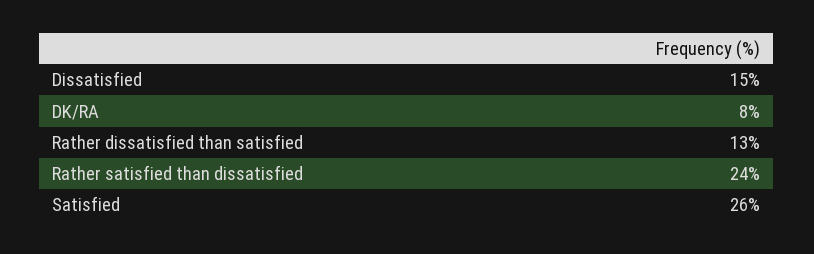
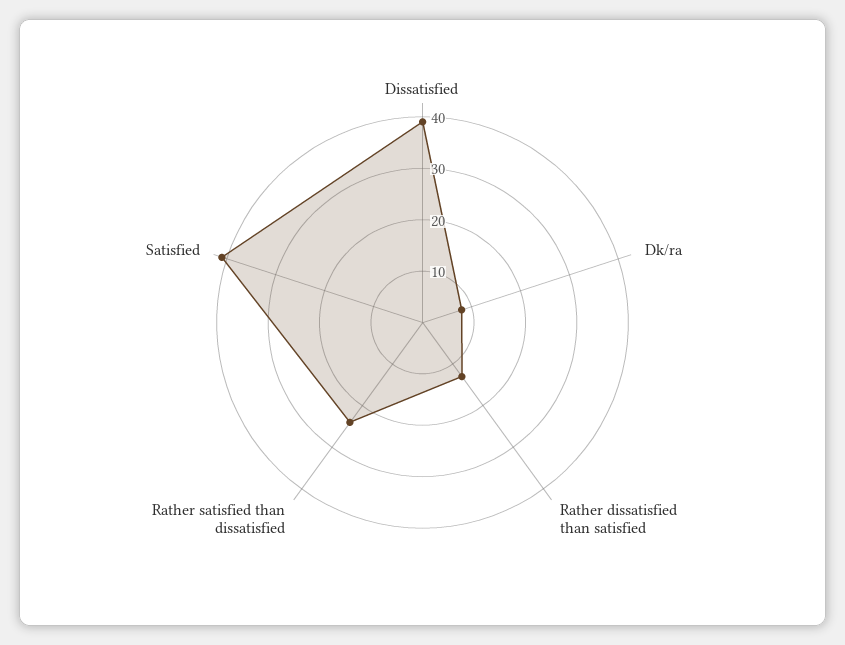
Dissatisfied: 15 -> 40
Satisfied: 26 -> 40

